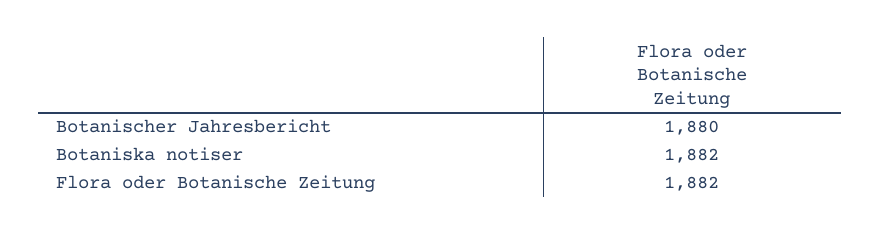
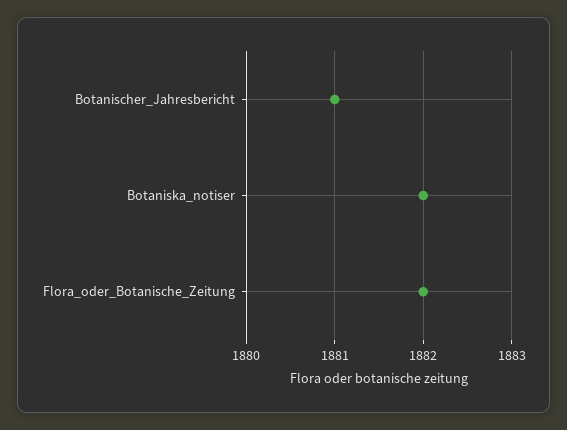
Botanischer Jahresbericht: 1880 -> 1881

